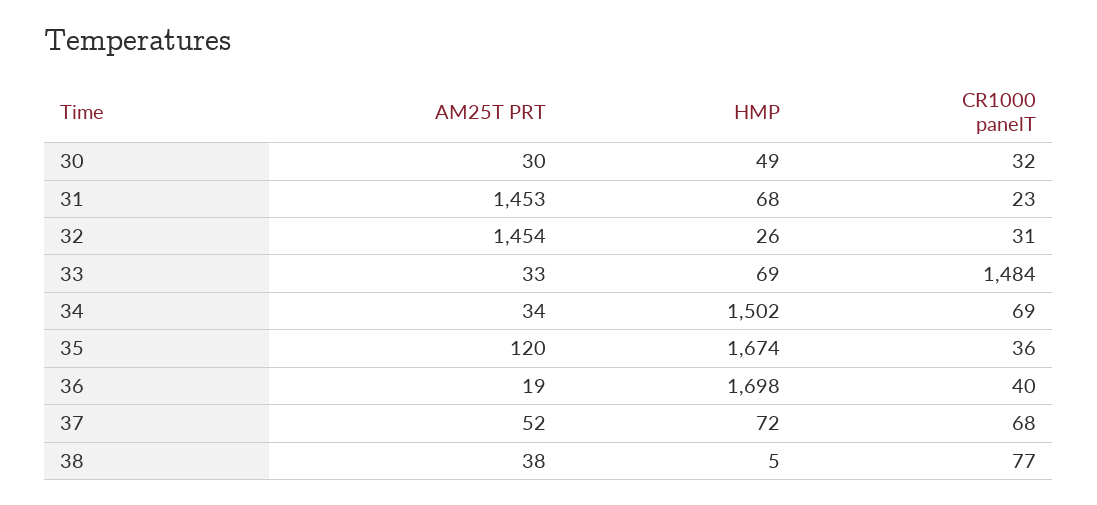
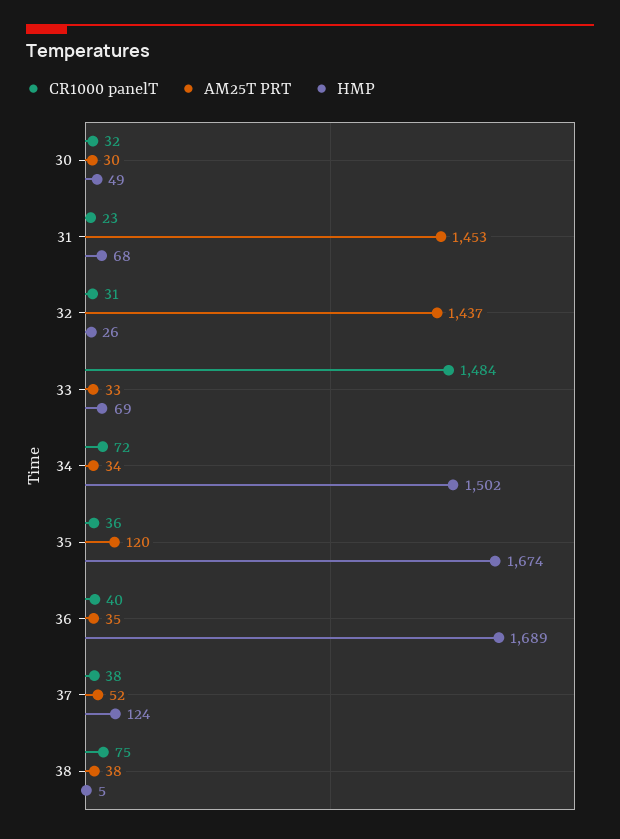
AM25T PRT, 32: 1454 -> 1437
CR1000 panelT, 34: 69 -> 72
AM25T PRT, 36: 19 -> 35
HMP, 36: 1698 -> 1689
HMP, 37: 72 -> 124
CR1000 panelT, 37: 68 -> 38
CR1000 panelT, 38: 77 -> 75

